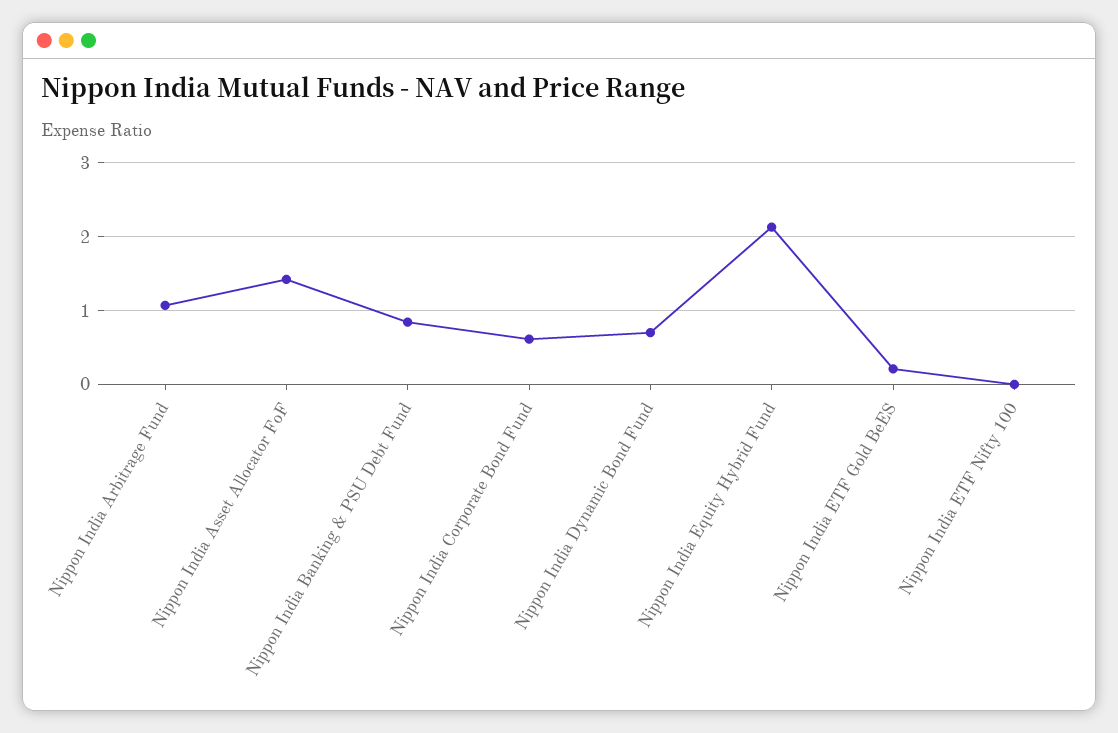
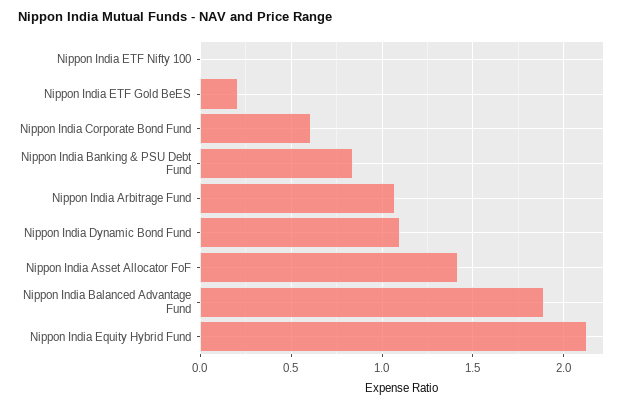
Nippon India Dynamic Bond Fund: 0.7 -> 1.1
Nippon India Balanced Advantage Fund: none -> 1.9

